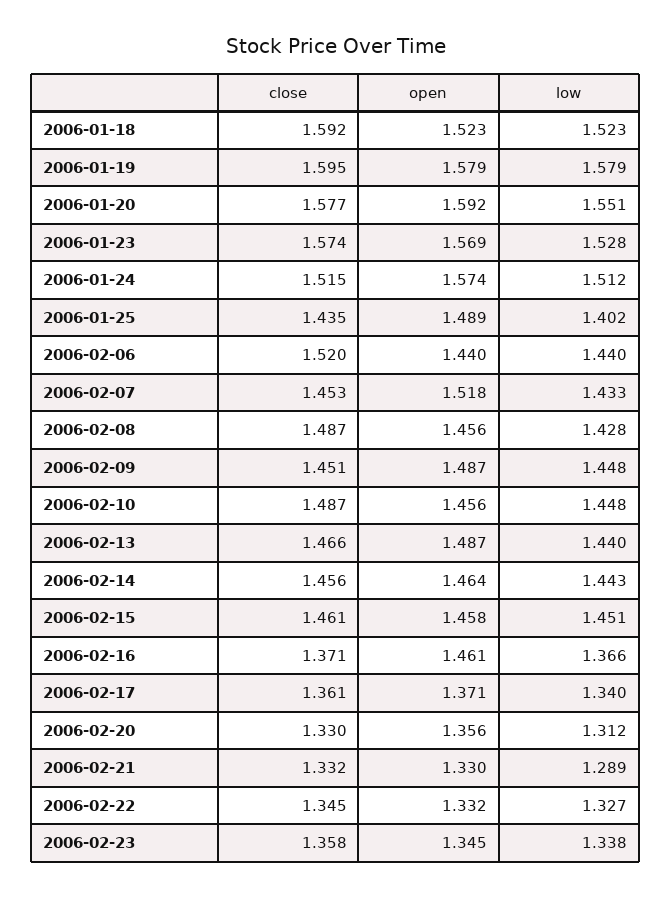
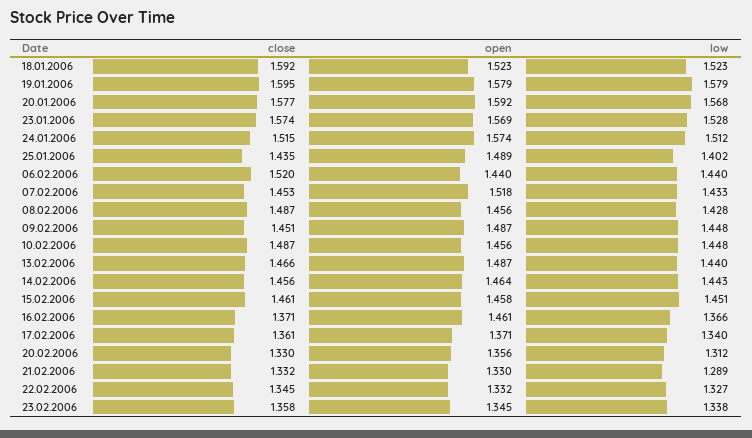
low, 2006-01-20: 1.551 -> 1.568

